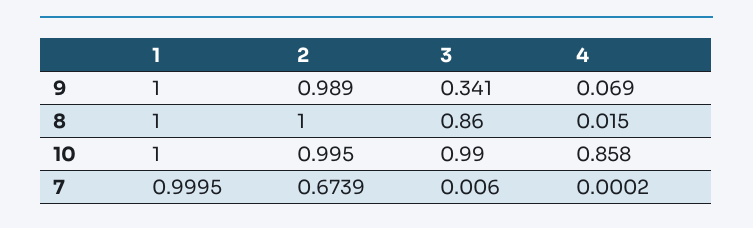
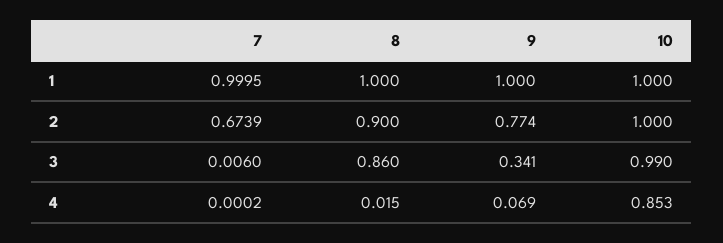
2, 9: 0.989 -> 0.774
2, 8: 1 -> 0.9
2, 10: 0.995 -> 1
4, 10: 0.858 -> 0.853

